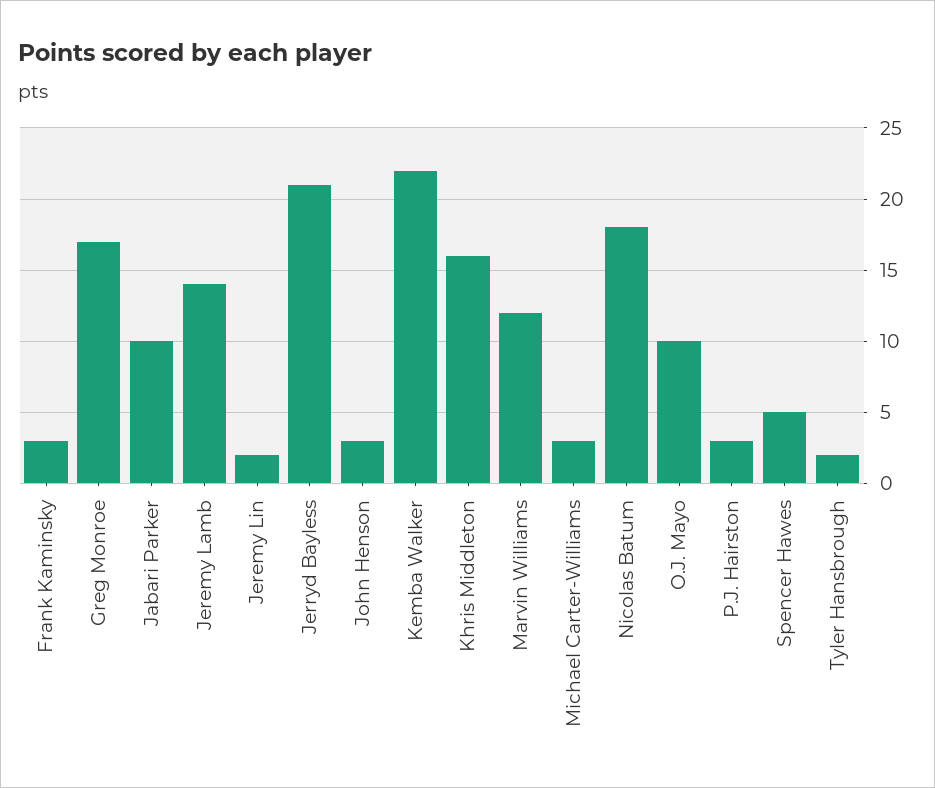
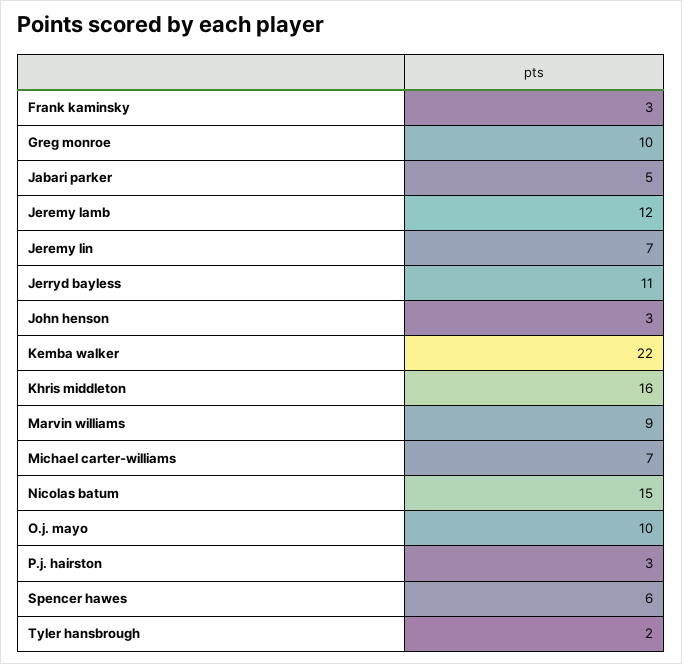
Greg Monroe: 17 -> 10
Jabari Parker: 10 -> 5
Jeremy Lamb: 14 -> 12
Jeremy Lin: 2 -> 7
Jerryd Bayless: 21 -> 11
Marvin Williams: 12 -> 9
Michael Carter-Williams: 3 -> 7
Nicolas Batum: 18 -> 15
Spencer Hawes: 5 -> 6

